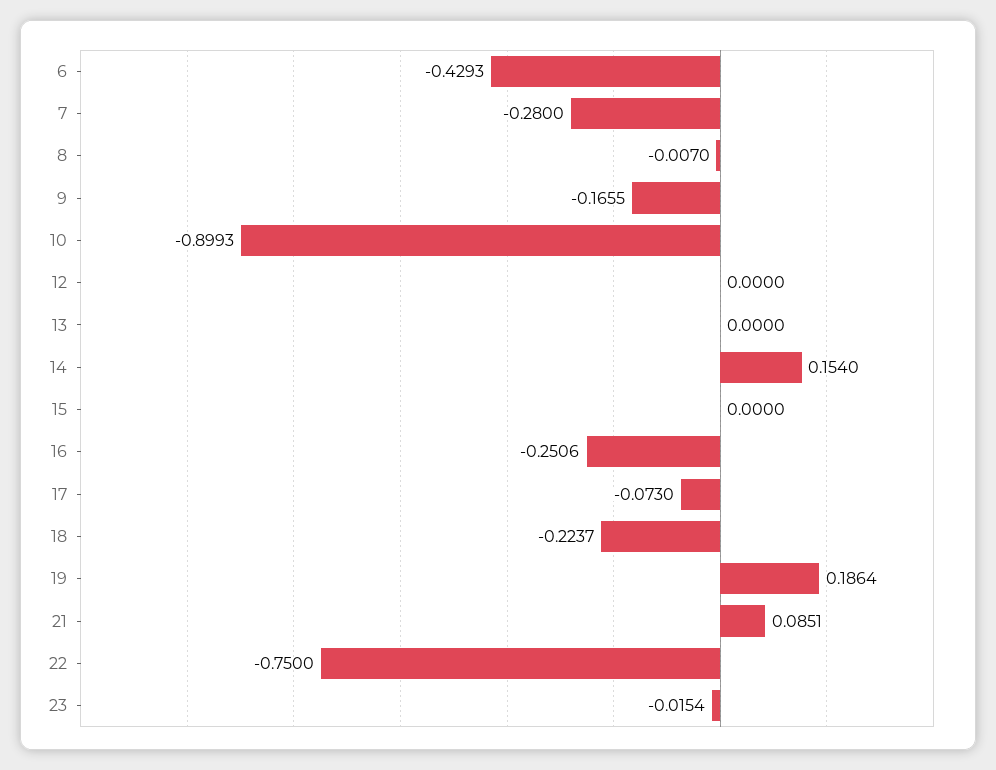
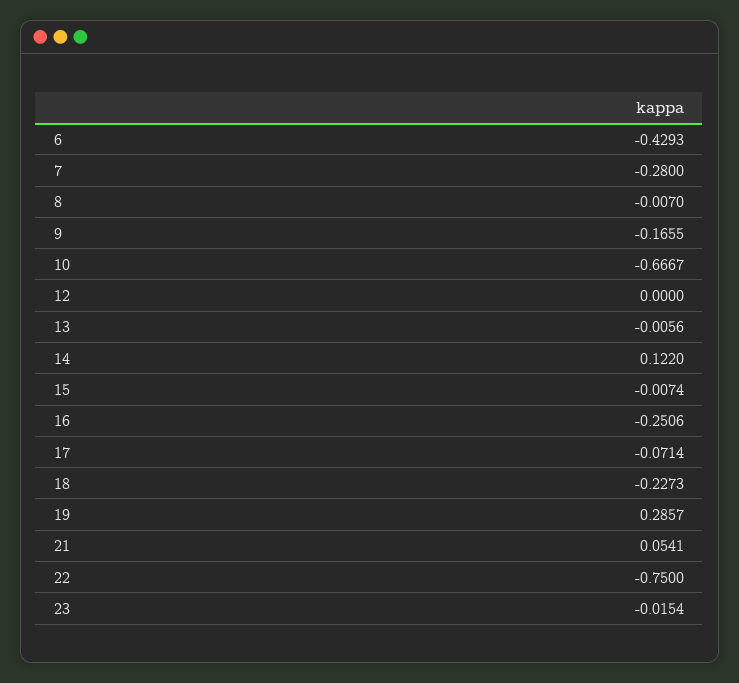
10: -0.8993 -> -0.6667
13: 0 -> -0.0056
14: 0.154 -> 0.122
15: 0 -> -0.0074
17: -0.073 -> -0.0714
18: -0.2237 -> -0.2273
19: 0.1864 -> 0.2857
21: 0.0851 -> 0.0541

